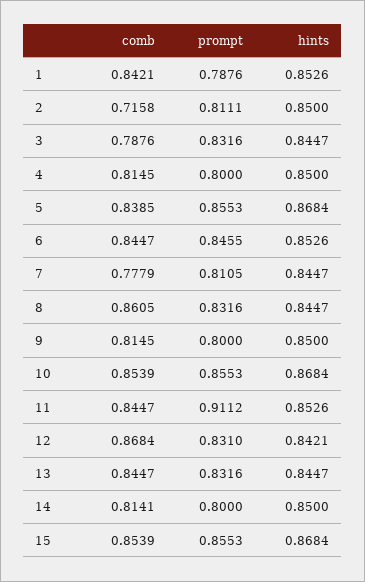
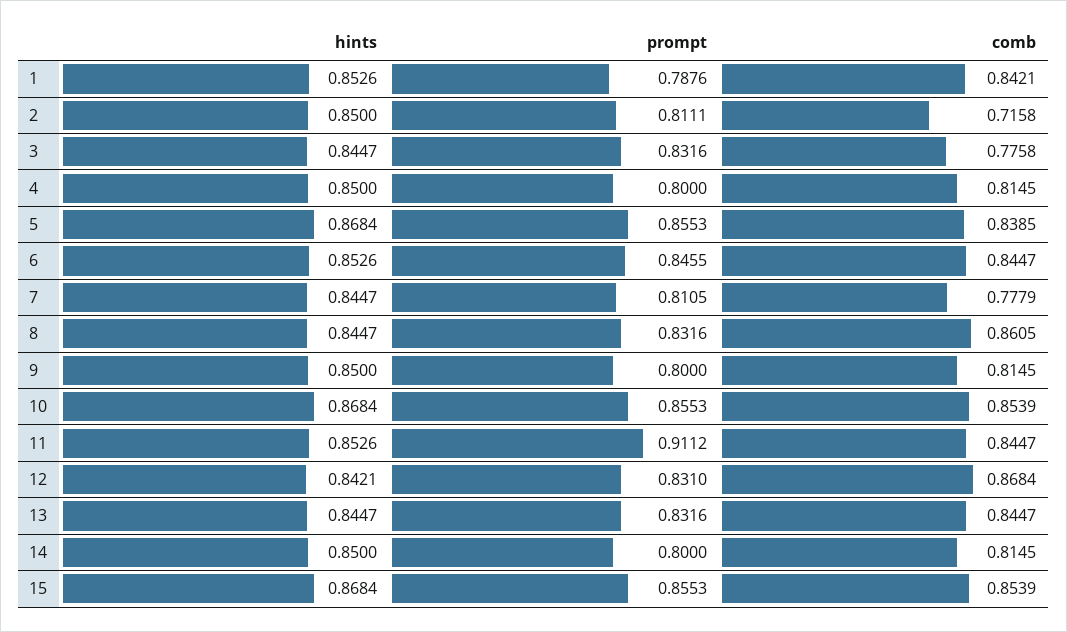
comb, 3: 0.7876 -> 0.7758
comb, 14: 0.8141 -> 0.8145

